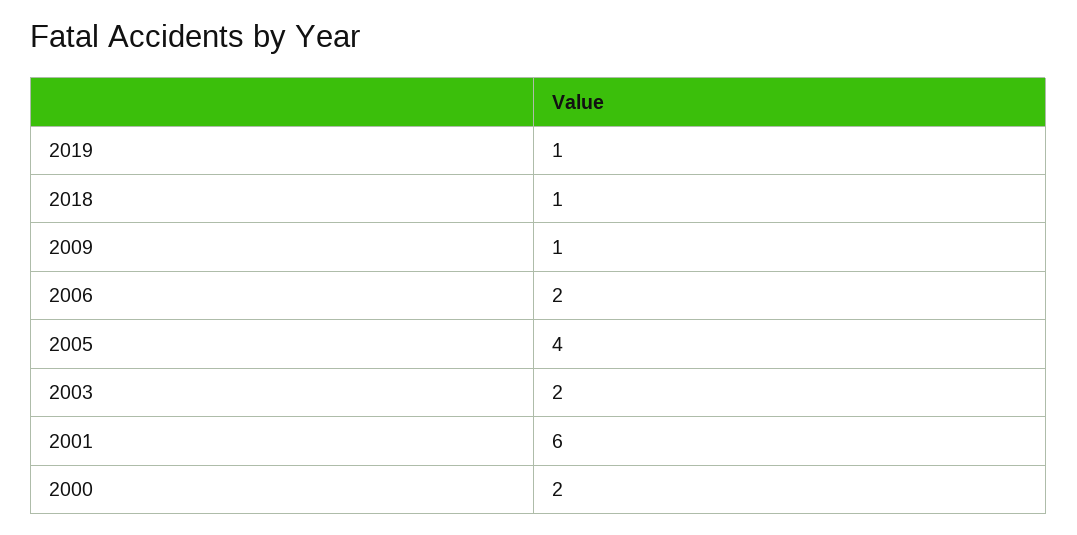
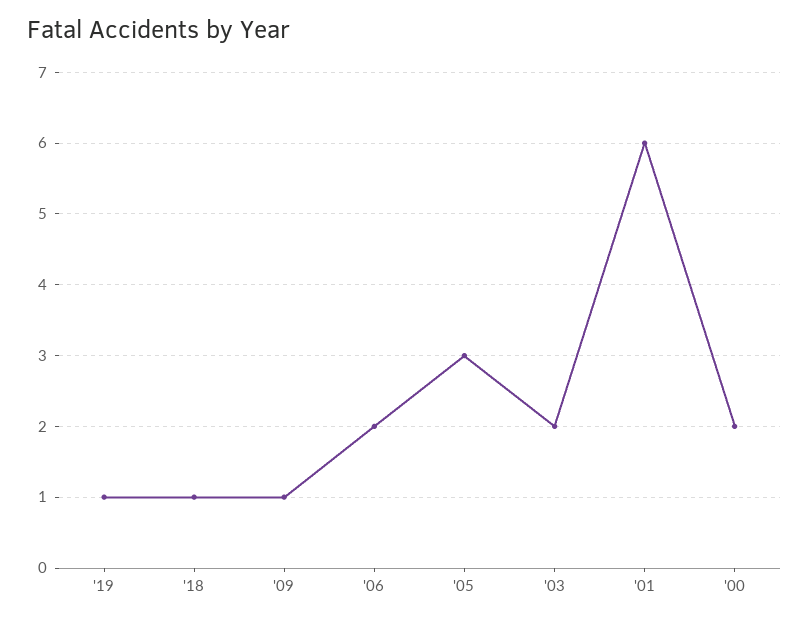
2005: 4 -> 3

